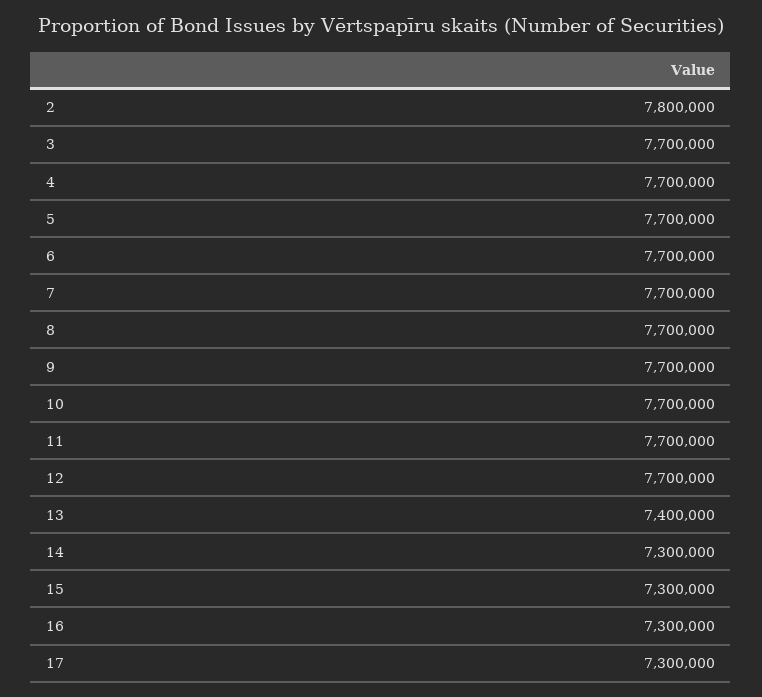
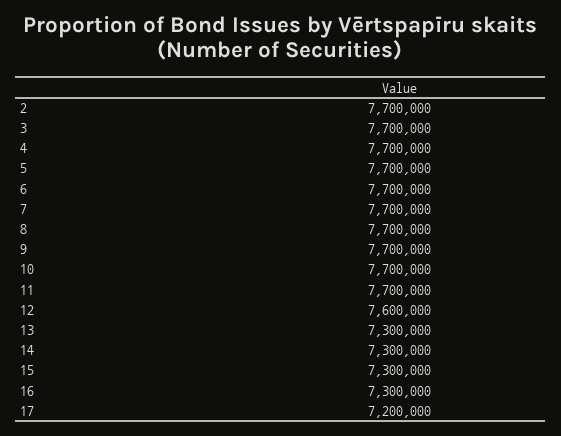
2: 7800000 -> 7700000
12: 7700000 -> 7600000
13: 7400000 -> 7300000
17: 7300000 -> 7200000

